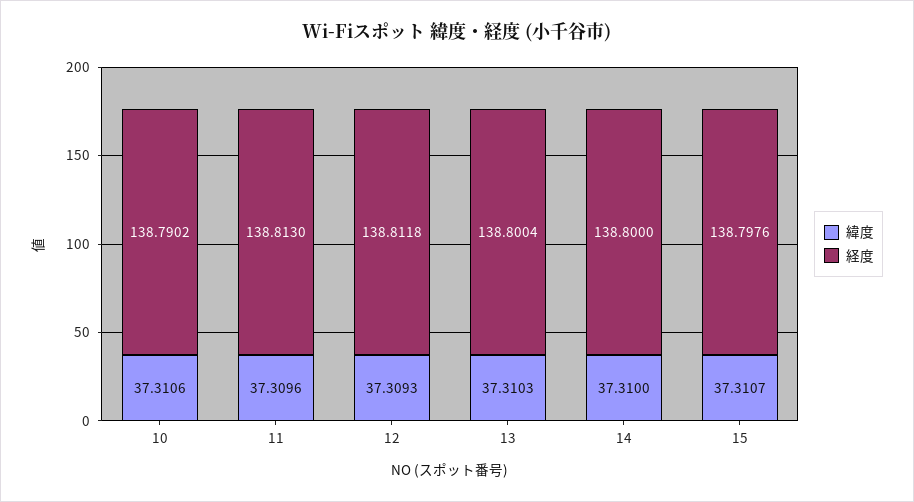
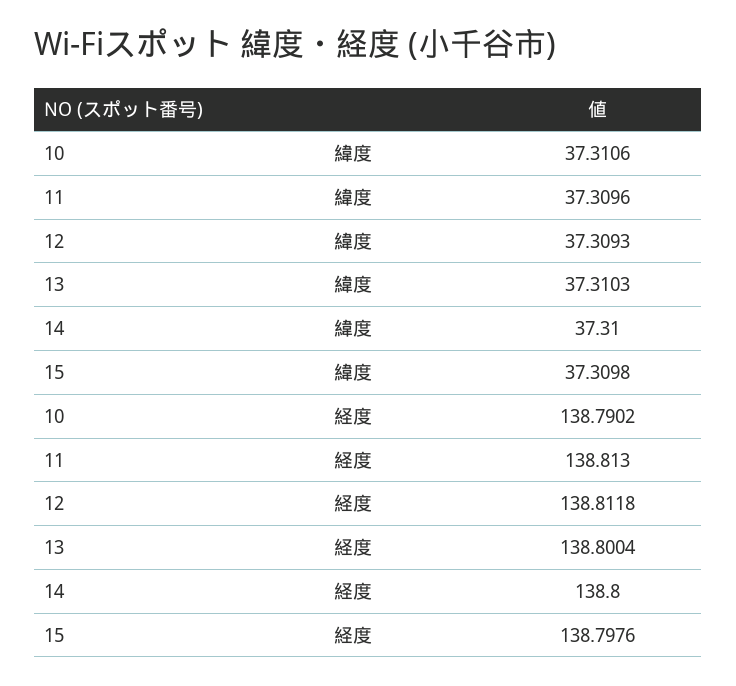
緯度, 15: 37.3107 -> 37.3098

